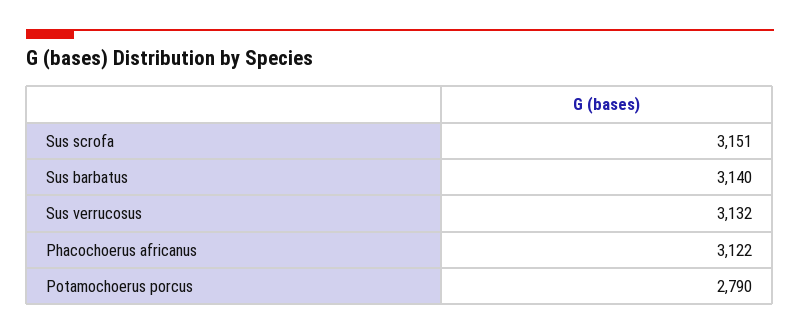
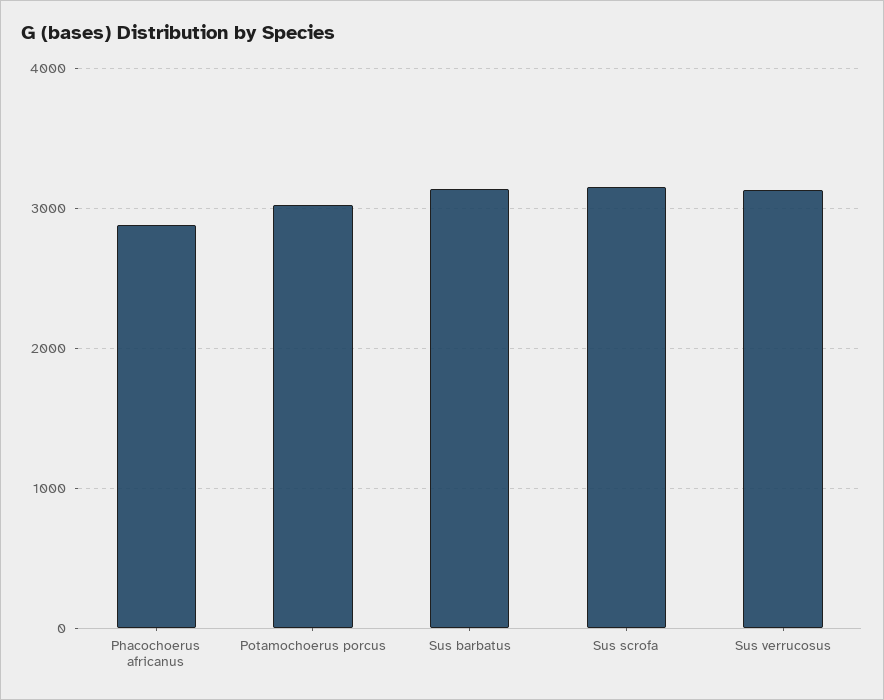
Phacochoerus africanus: 3122 -> 2900
Potamochoerus porcus: 2790 -> 3000

